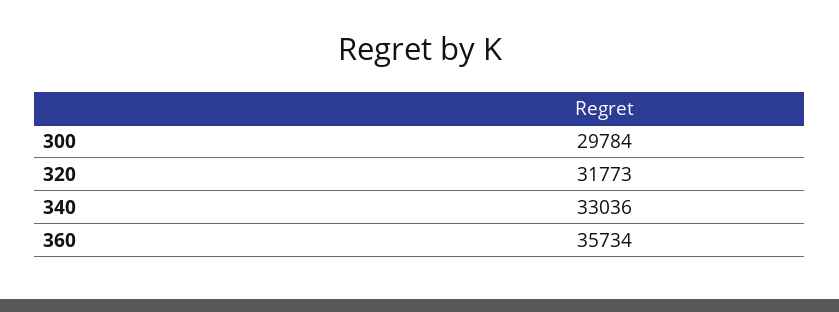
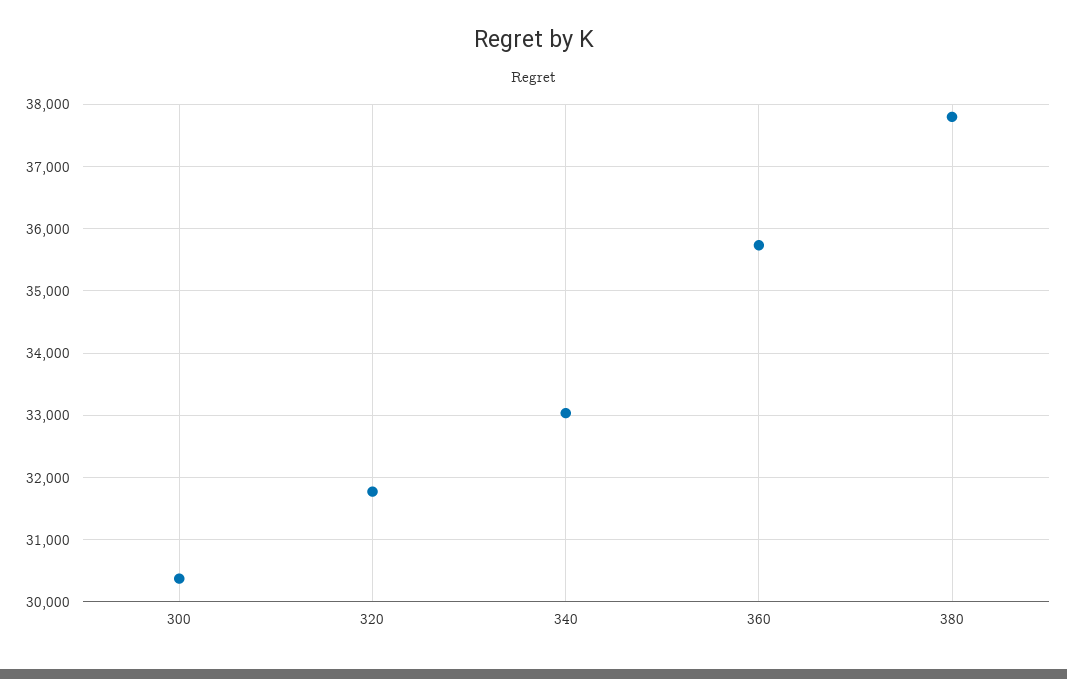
300: 29784 -> 30400
380: none -> 37800

